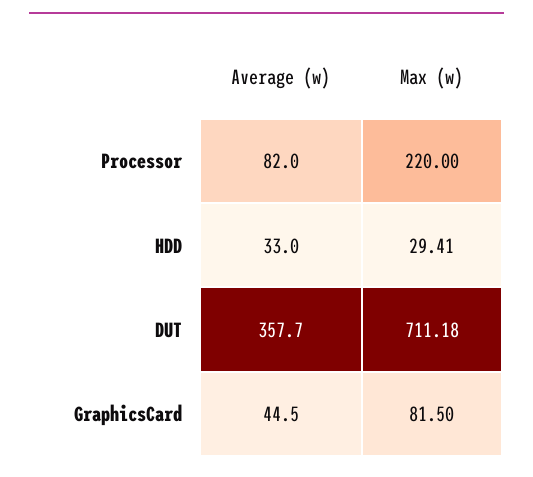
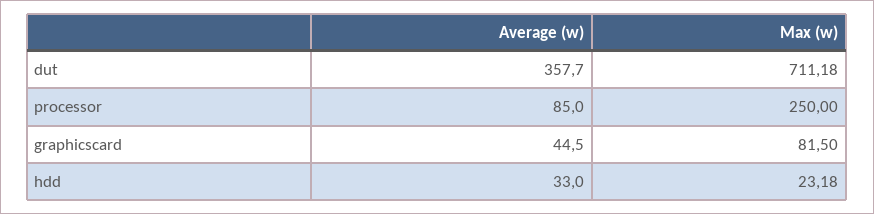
Average (w), Processor: 82 -> 85
Max (w), Processor: 220 -> 250
Max (w), HDD: 29.41 -> 23.18

